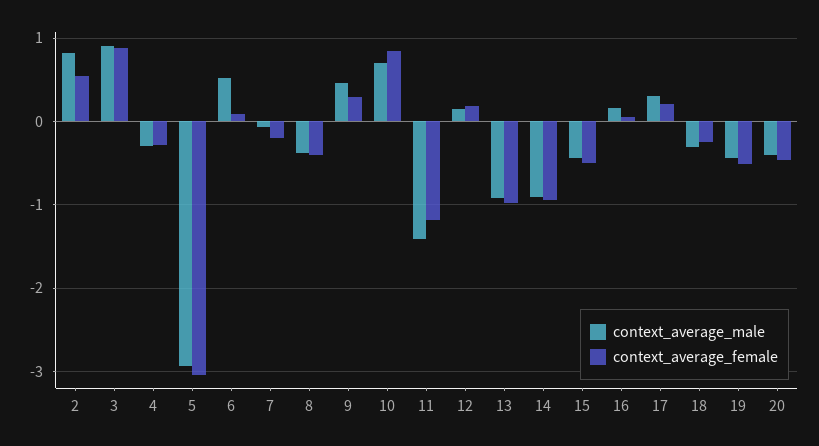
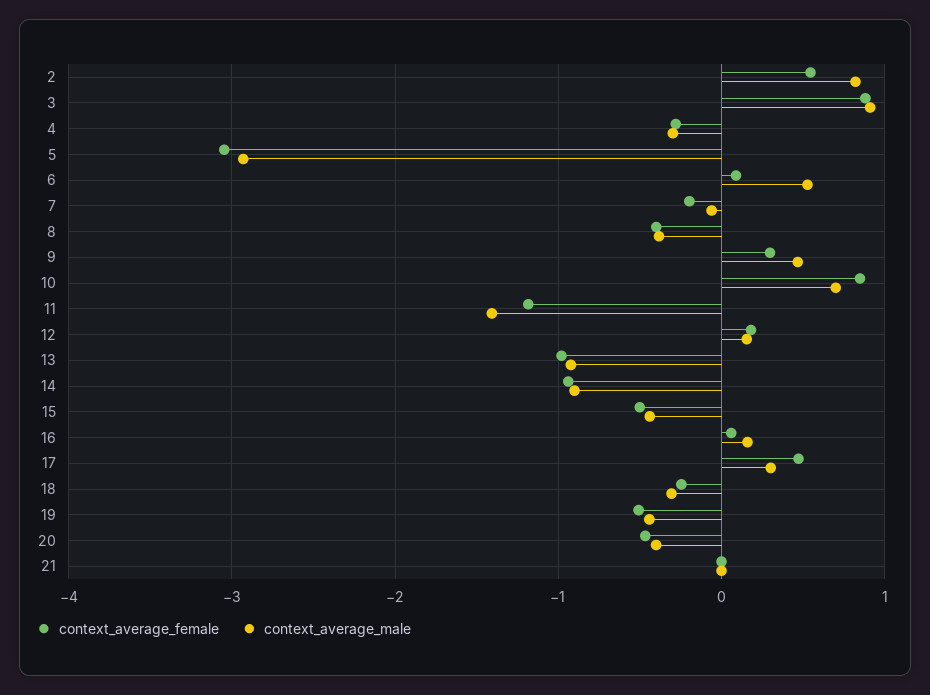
context_average_female, 17: 0.2 -> 0.5
context_average_female, 21: none -> 0
context_average_male, 21: none -> 0

